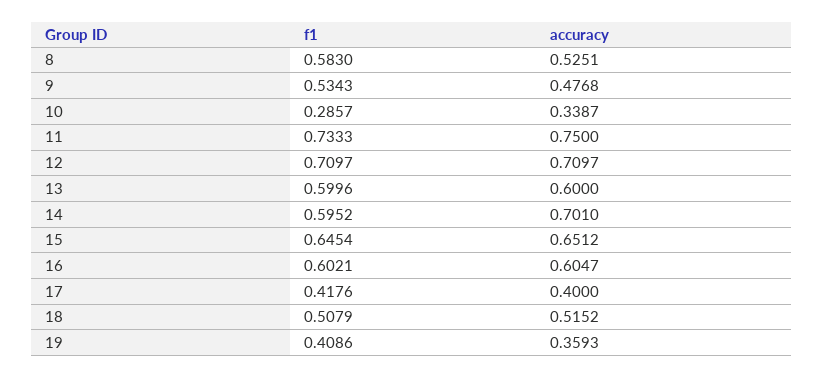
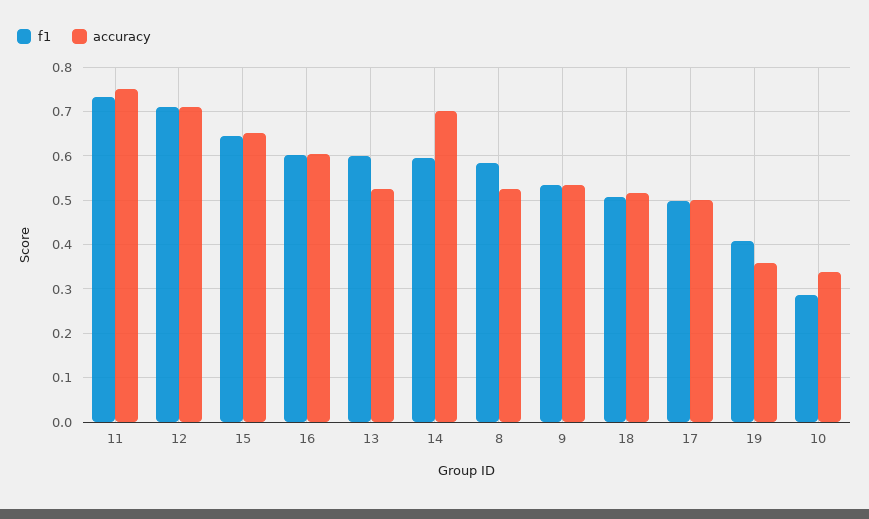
accuracy, 9: 0.4768 -> 0.54
accuracy, 13: 0.6 -> 0.52
f1, 17: 0.4176 -> 0.5
accuracy, 17: 0.4 -> 0.5

